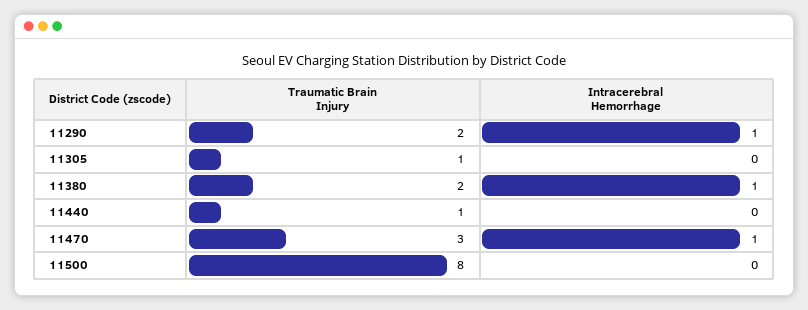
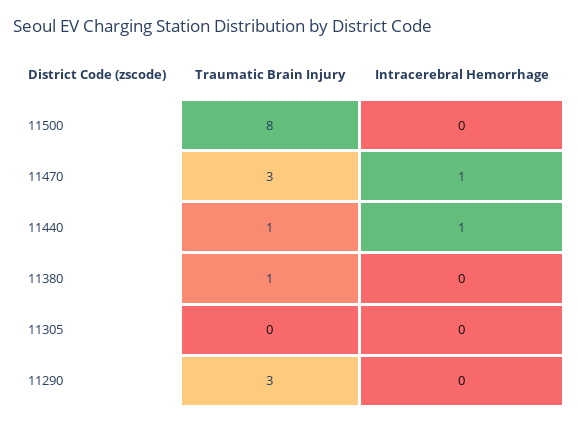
Traumatic Brain Injury, 11290: 2 -> 3
Intracerebral Hemorrhage, 11290: 1 -> 0
Traumatic Brain Injury, 11305: 1 -> 0
Traumatic Brain Injury, 11380: 2 -> 1
Intracerebral Hemorrhage, 11380: 1 -> 0
Intracerebral Hemorrhage, 11440: 0 -> 1

